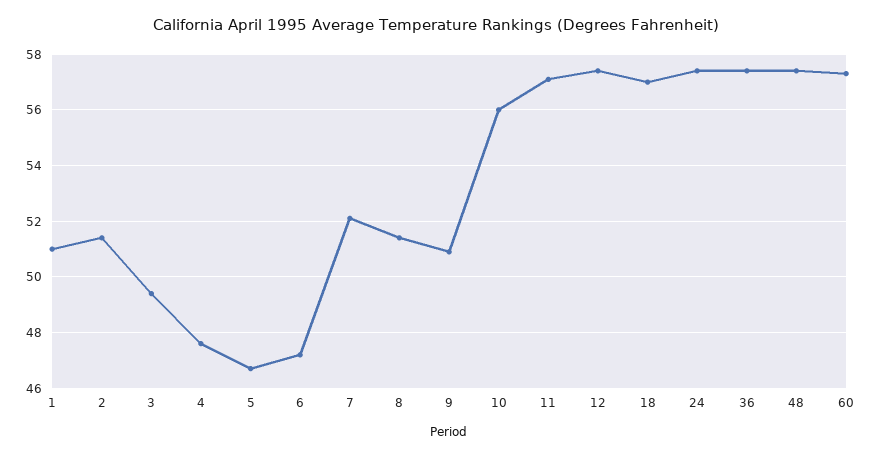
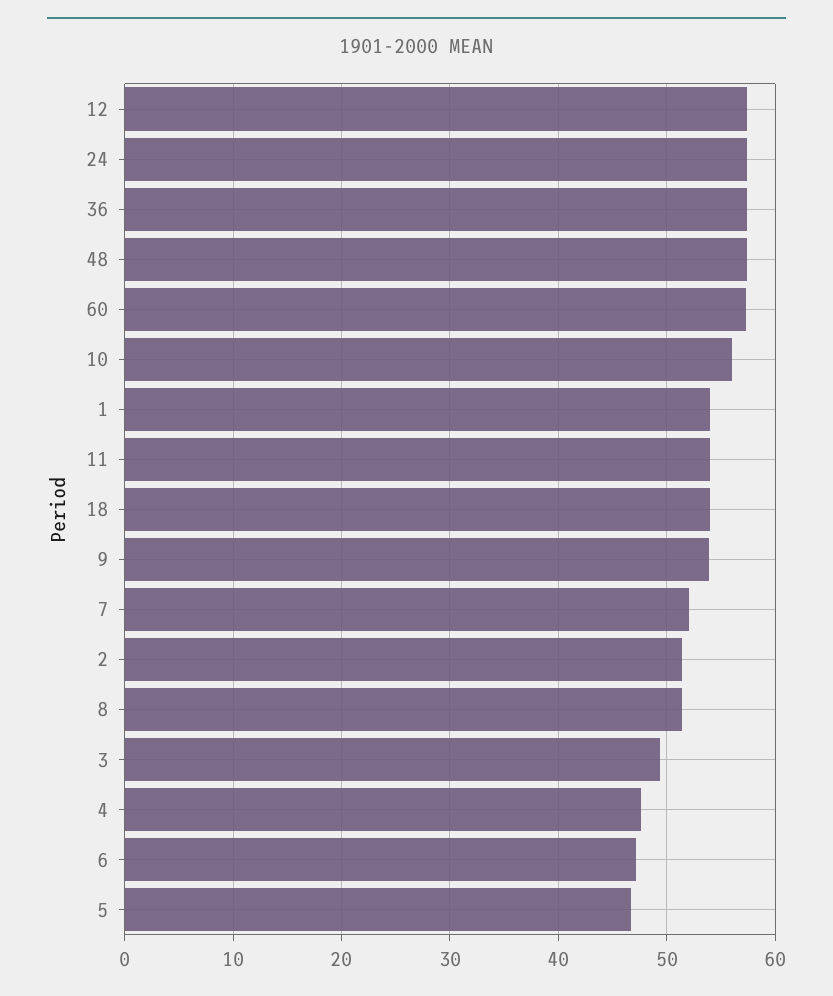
1: 51 -> 54
9: 51 -> 54
11: 57 -> 54
18: 57 -> 54

